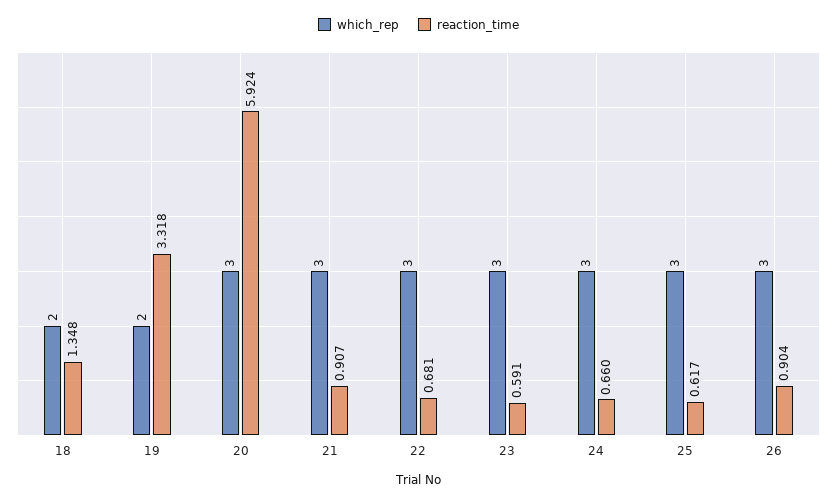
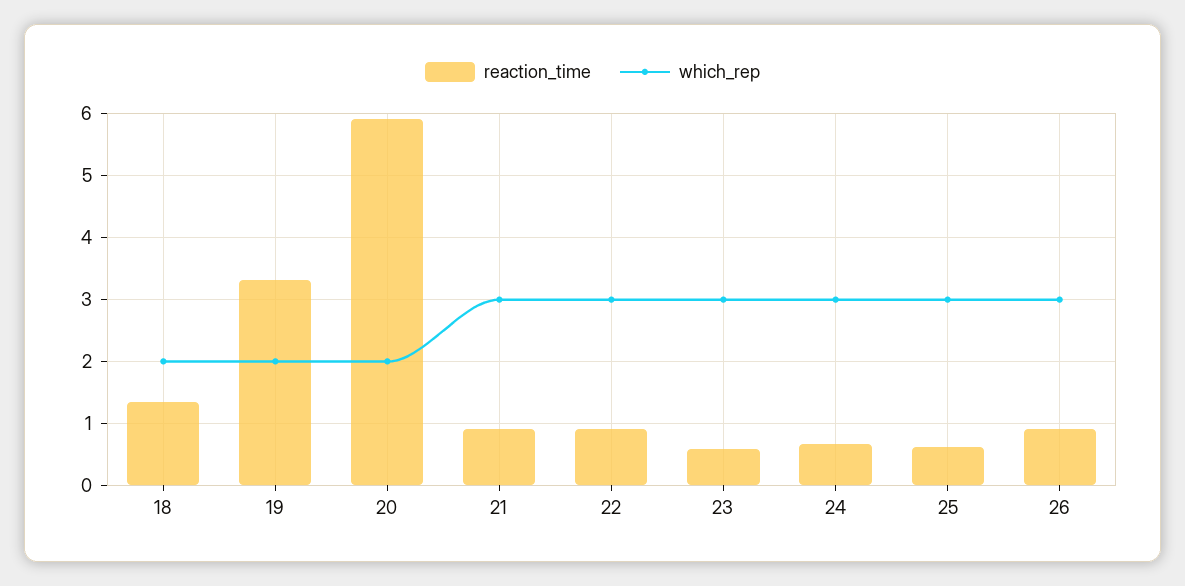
which_rep, 20: 3 -> 2
reaction_time, 22: 0.681 -> 0.9

